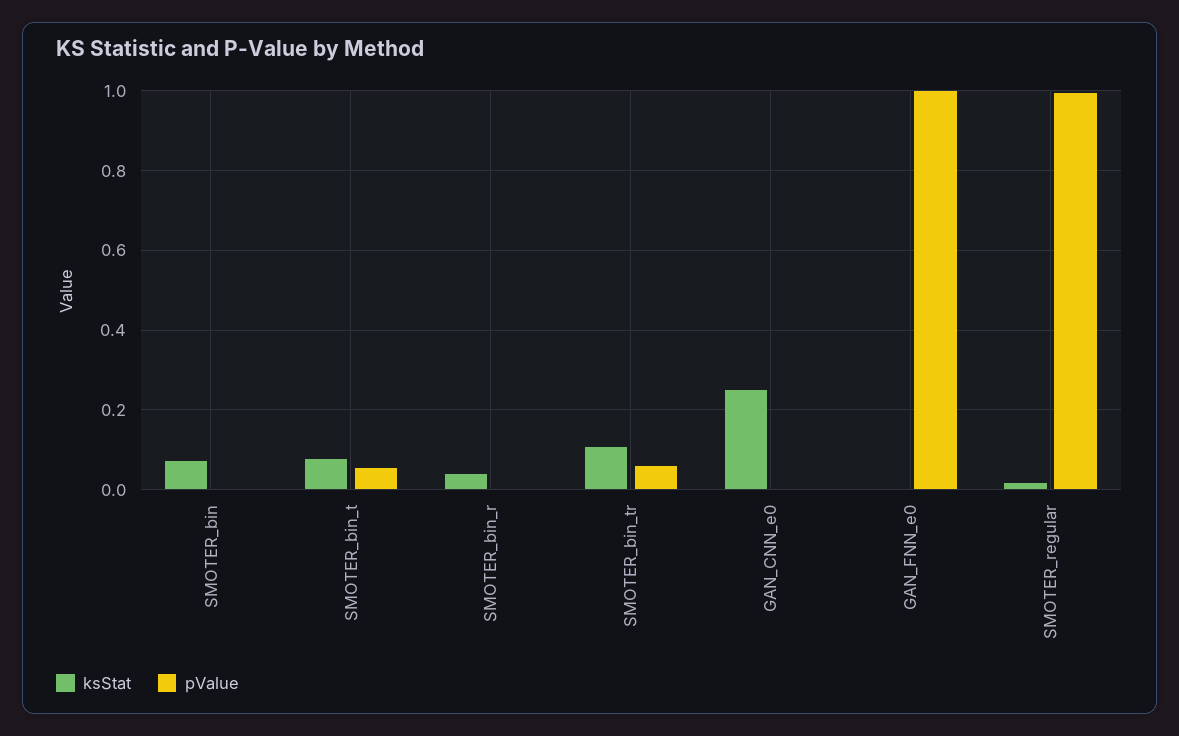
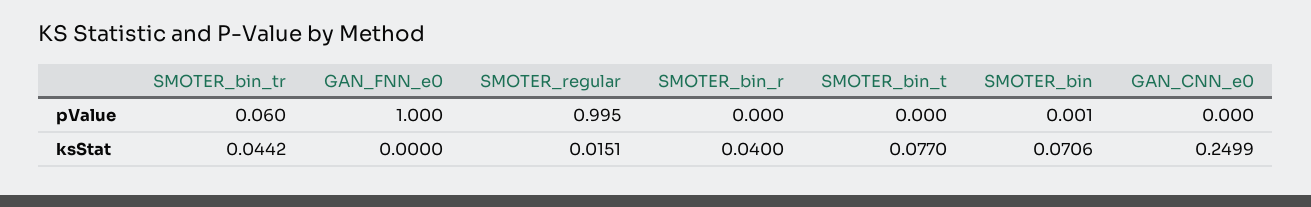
pValue, SMOTER_bin_t: 0.06 -> 0
ksStat, SMOTER_bin_tr: 0.1 -> 0.0442

